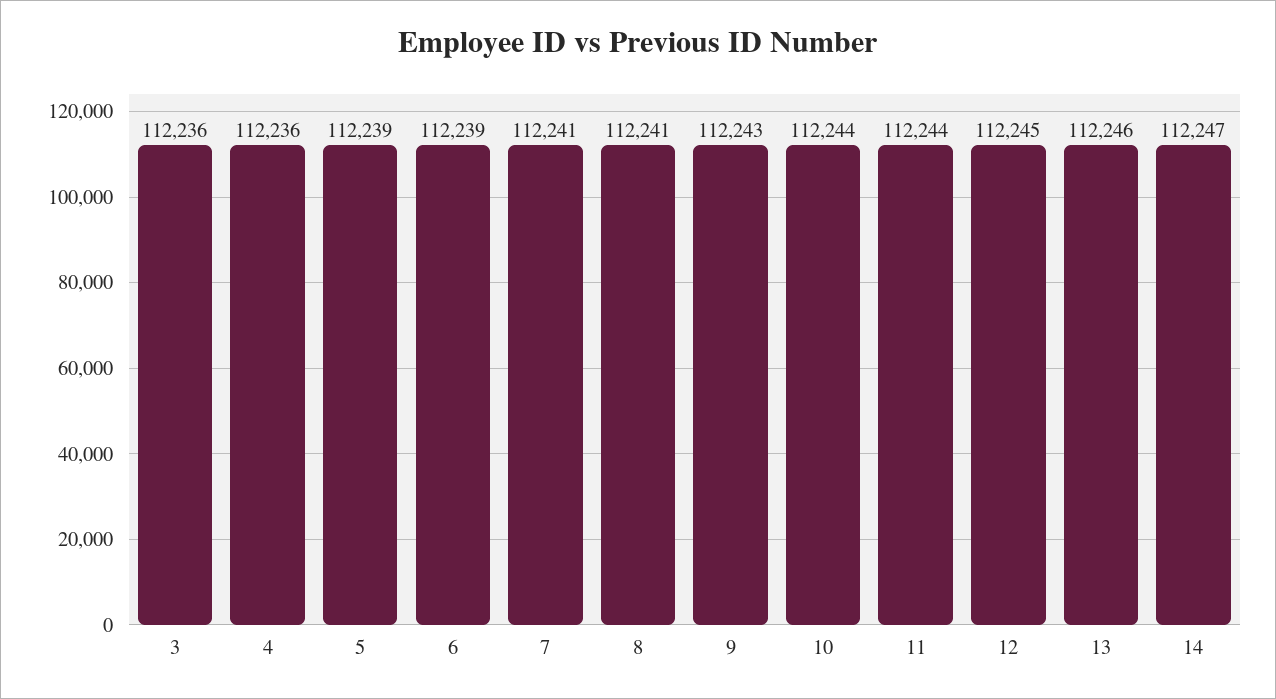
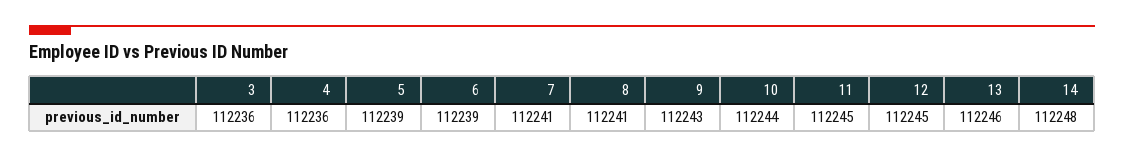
11: 112244 -> 112245
14: 112247 -> 112248

